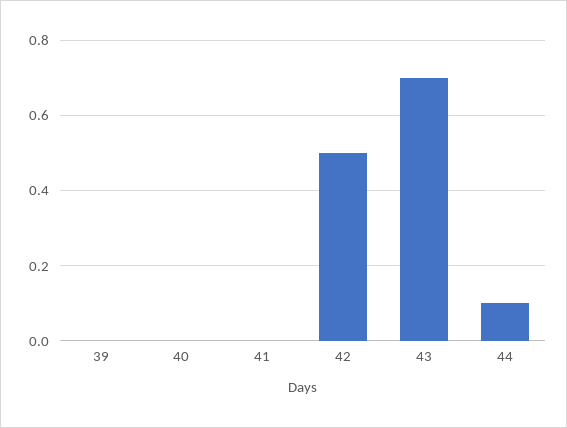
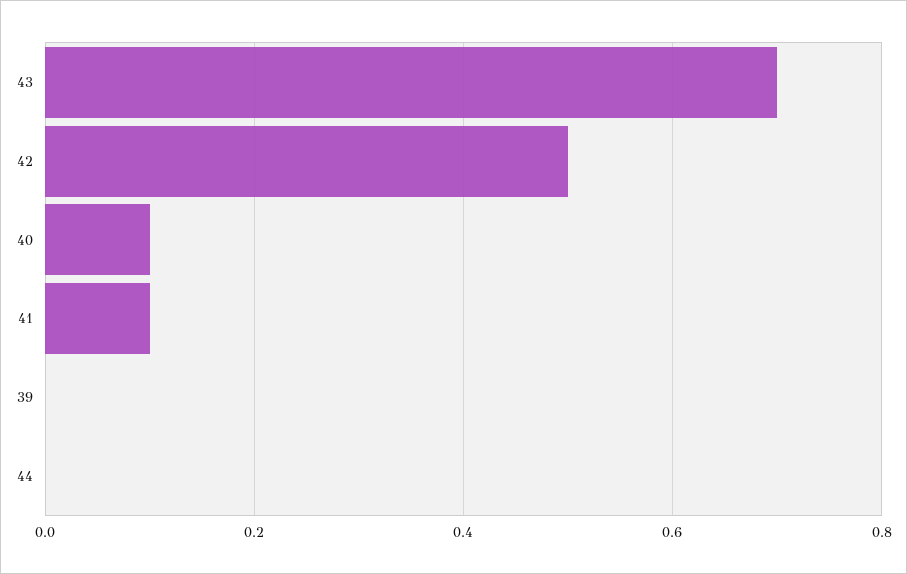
40: 0 -> 0.1
41: 0 -> 0.1
44: 0.1 -> 0

